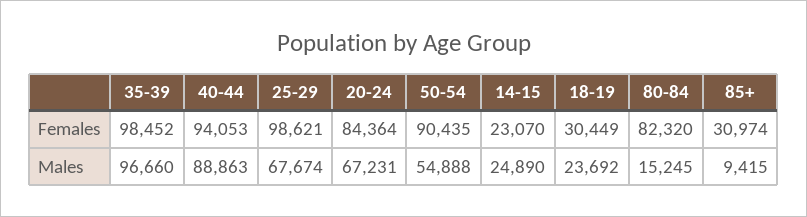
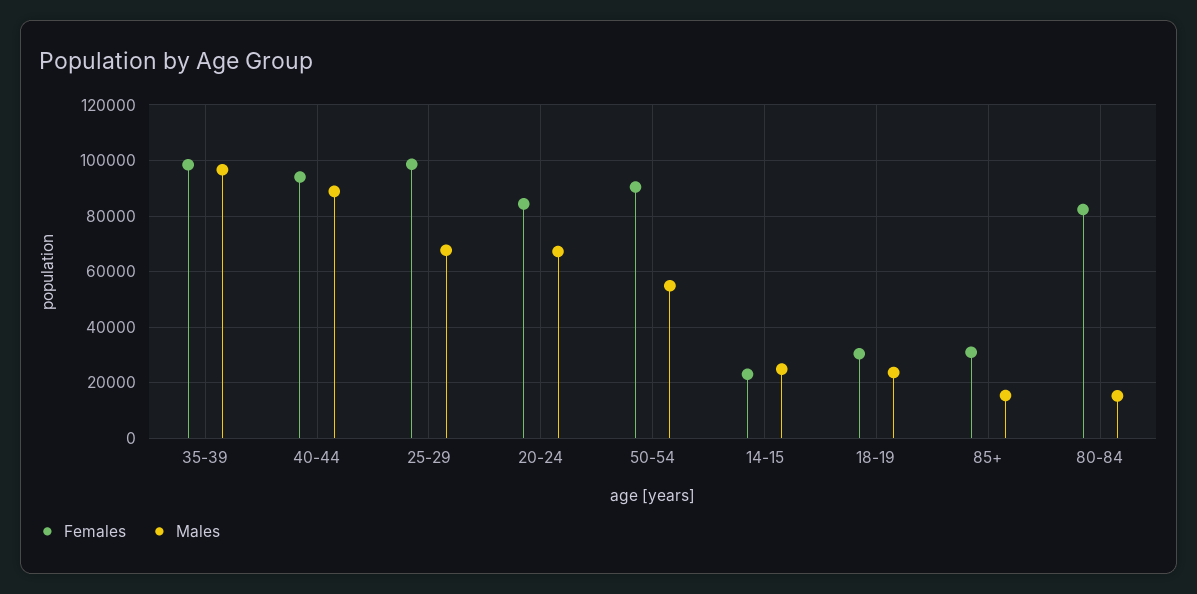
Males, 85+: 9415 -> 15000

